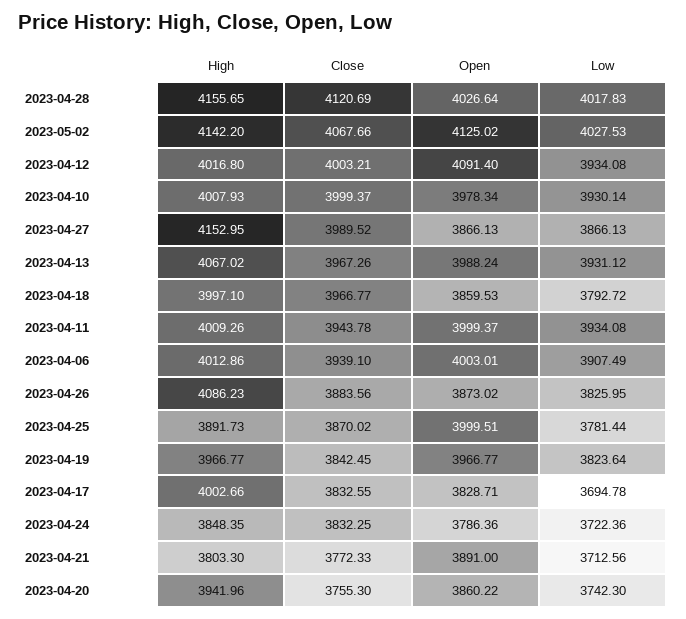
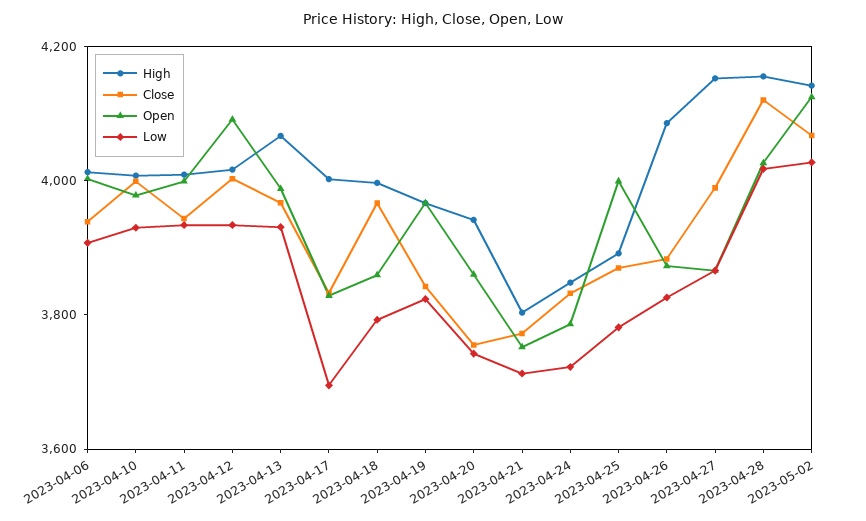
Open, 2023-04-21: 3891 -> 3750

